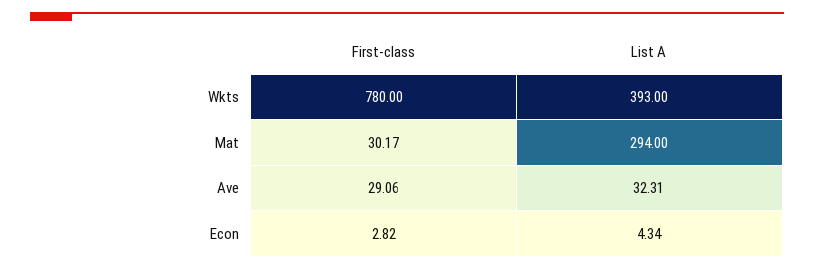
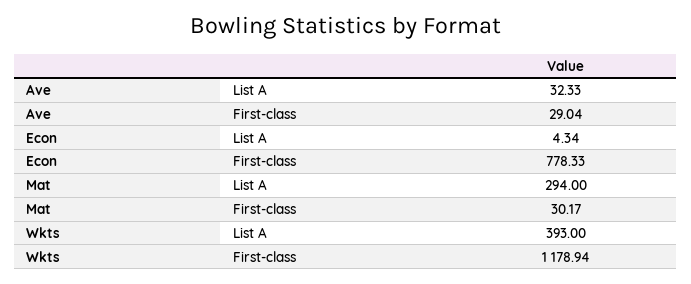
First-class, Wkts: 780 -> 1178.94
First-class, Ave: 29.06 -> 29.04
List A, Ave: 32.31 -> 32.33
First-class, Econ: 2.82 -> 778.33

